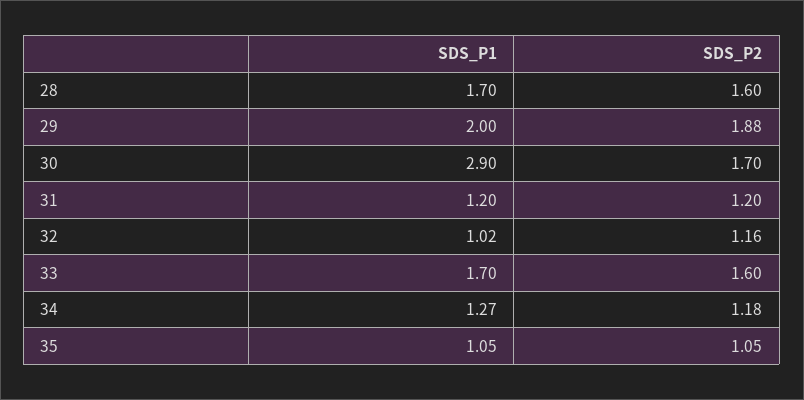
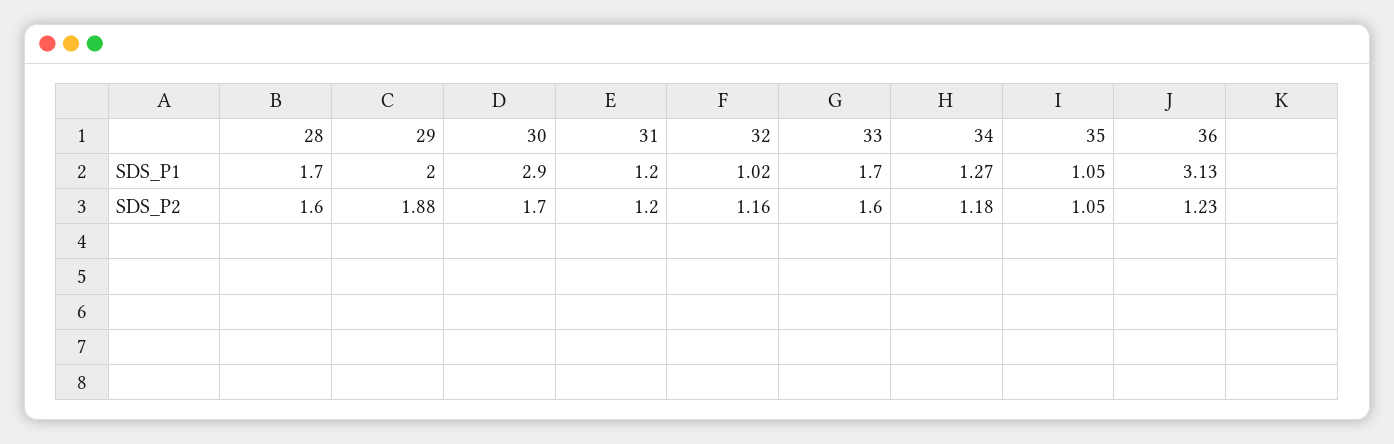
SDS_P1, 36: none -> 3.13
SDS_P2, 36: none -> 1.23

